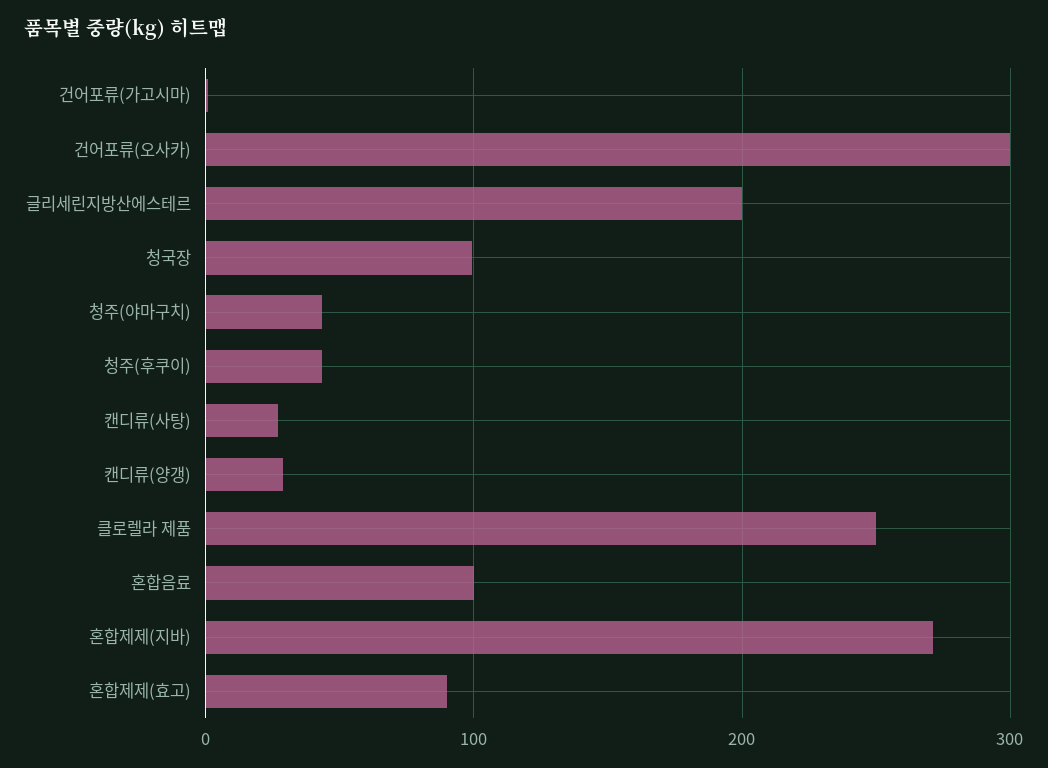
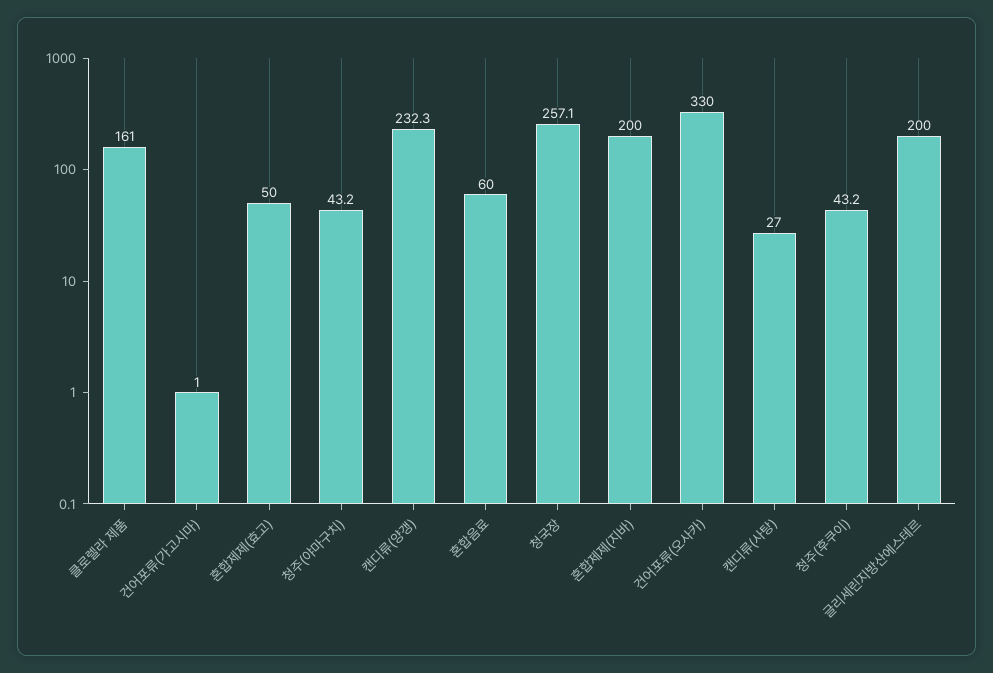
건어포류(오사카): 300 -> 330
청국장: 100 -> 257.1
캔디류(양갱): 30 -> 232.3
클로렐라 제품: 250 -> 161
혼합음료: 100 -> 60
혼합제제(지바): 270 -> 200
혼합제제(효고): 90 -> 50

